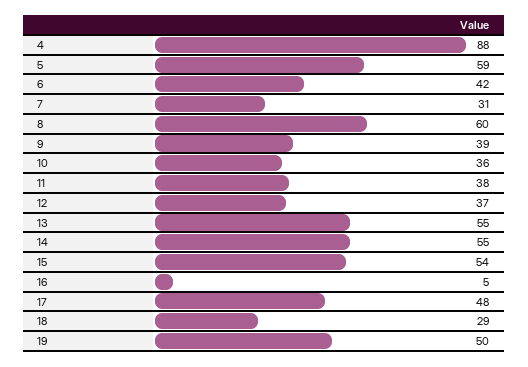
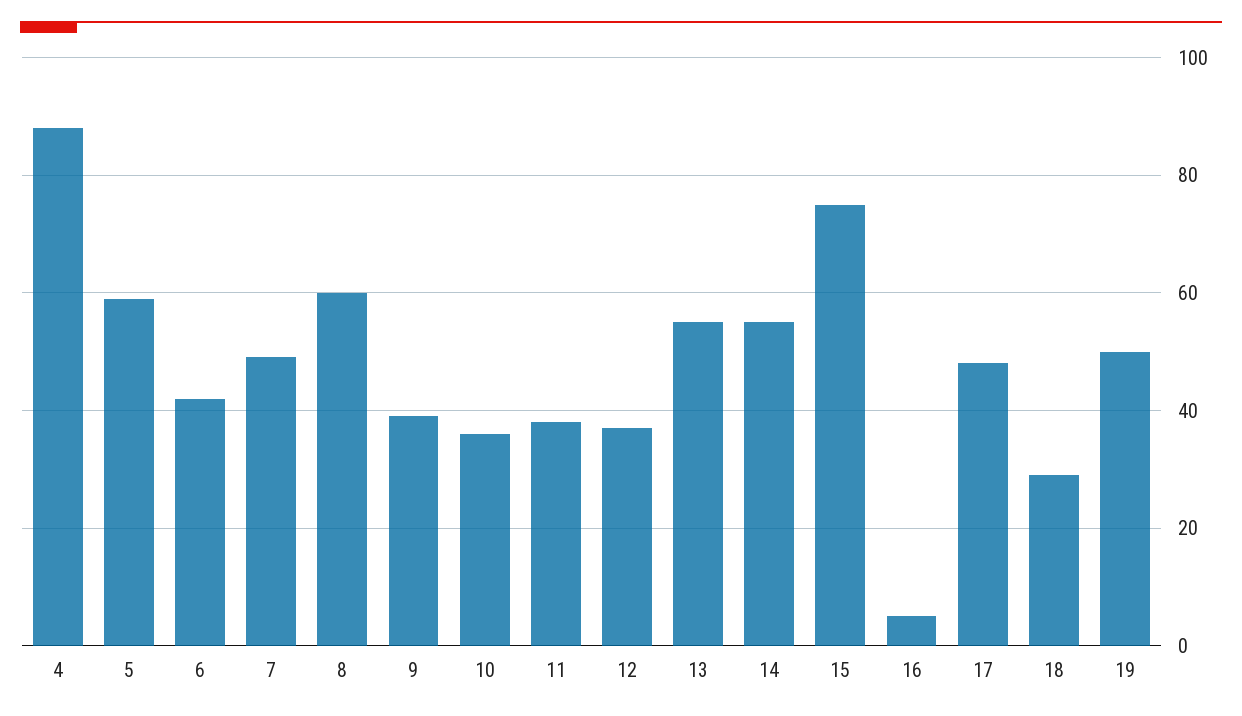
7: 31 -> 50
15: 54 -> 75

